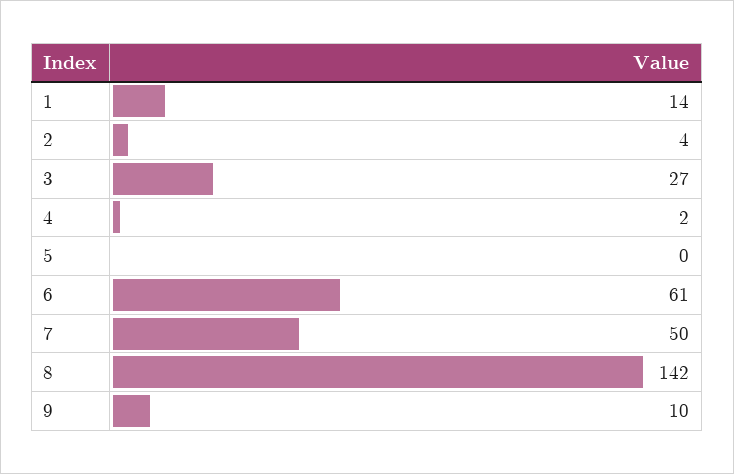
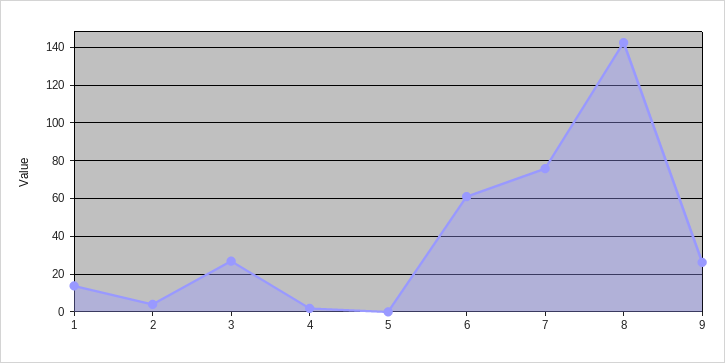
7: 50 -> 75
9: 10 -> 25

